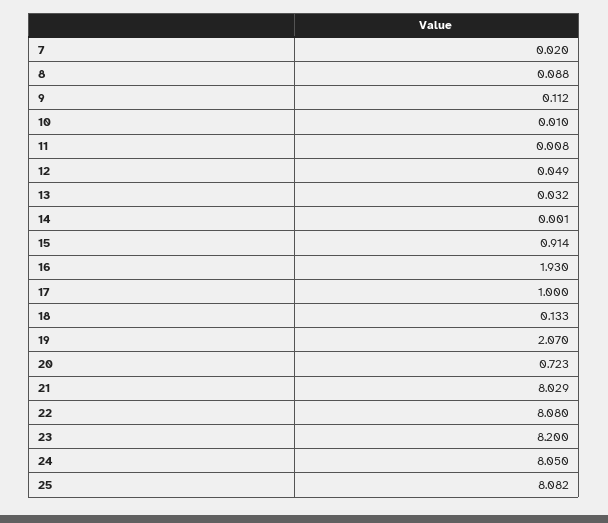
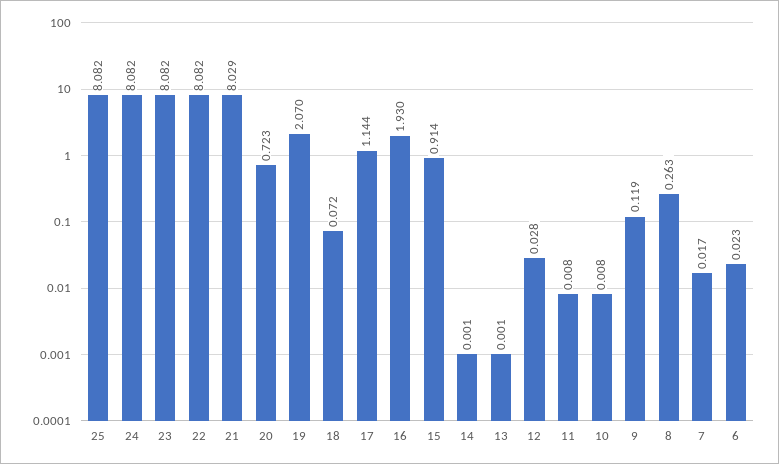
7: 0.02 -> 0.017
8: 0.088 -> 0.263
9: 0.112 -> 0.119
10: 0.01 -> 0.008
12: 0.049 -> 0.028
13: 0.032 -> 0.001
17: 1 -> 1.144
18: 0.133 -> 0.072
22: 8.08 -> 8.082
23: 8.2 -> 8.082
24: 8.05 -> 8.082
6: none -> 0.023

